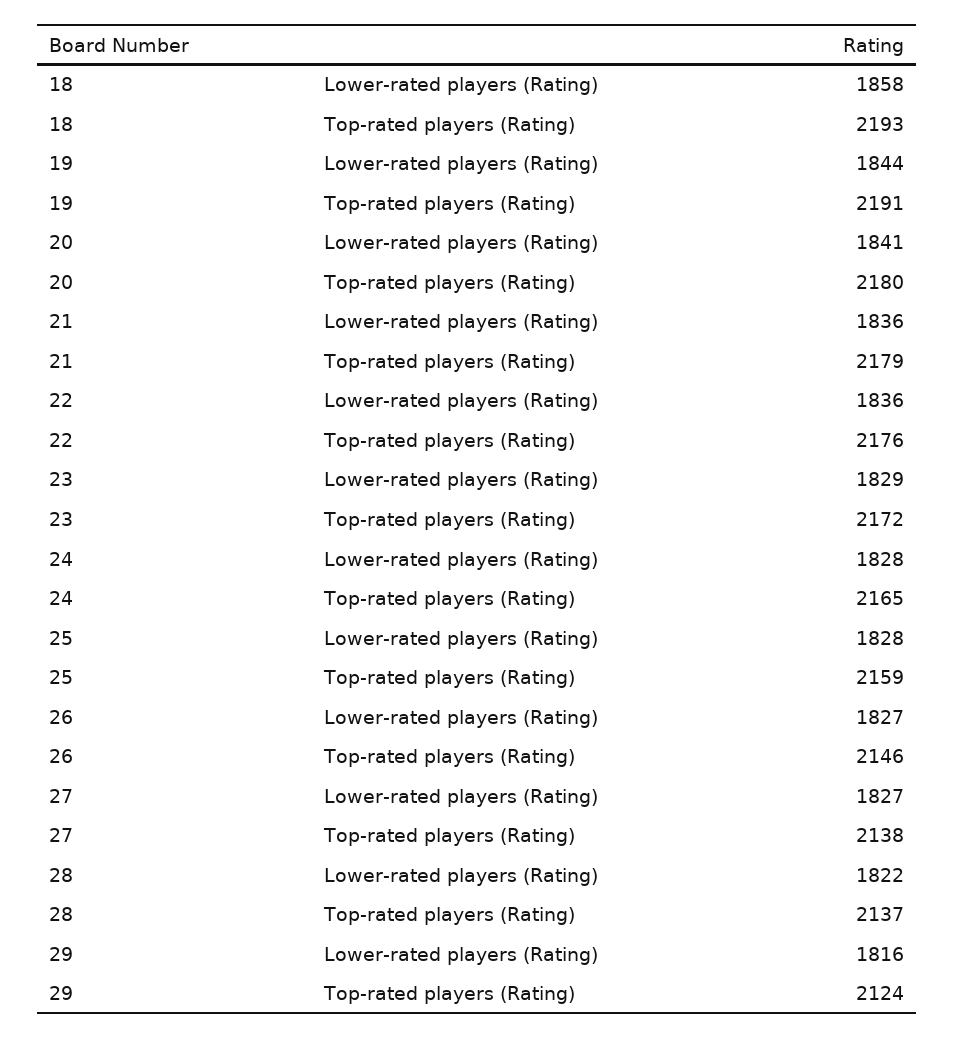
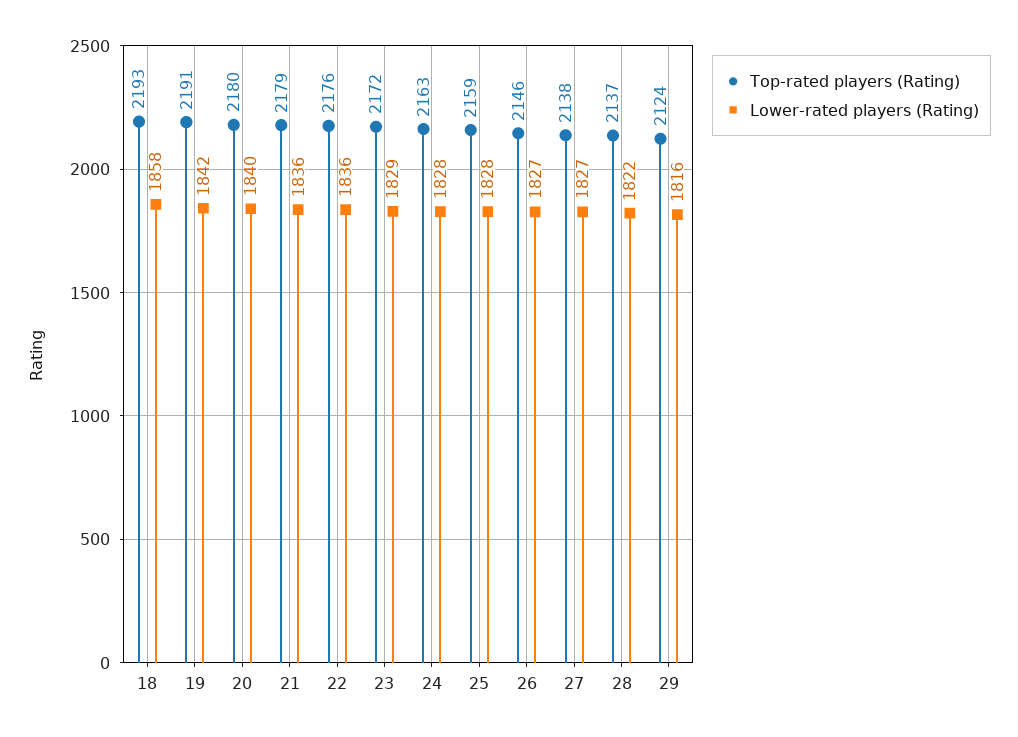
Lower-rated players (Rating), 19: 1844 -> 1842
Lower-rated players (Rating), 20: 1841 -> 1840
Top-rated players (Rating), 24: 2165 -> 2163

